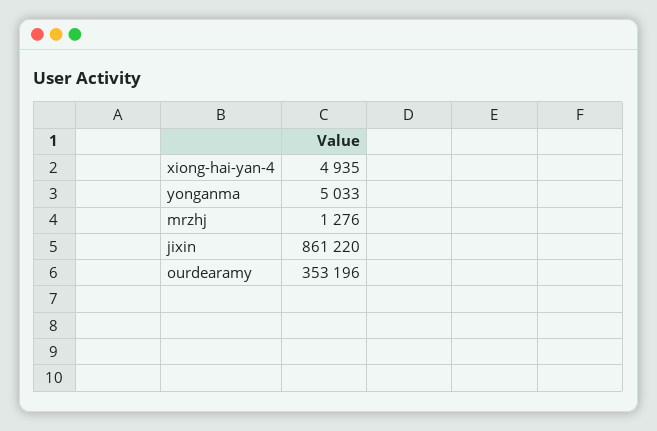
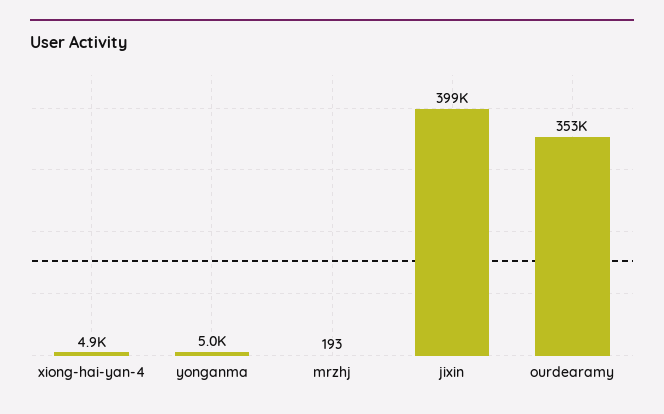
mrzhj: 1276 -> 193
jixin: 861220 -> 399000

